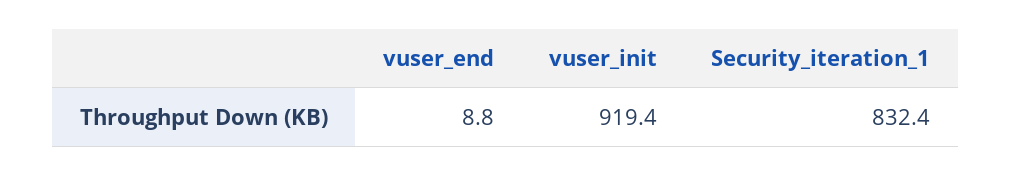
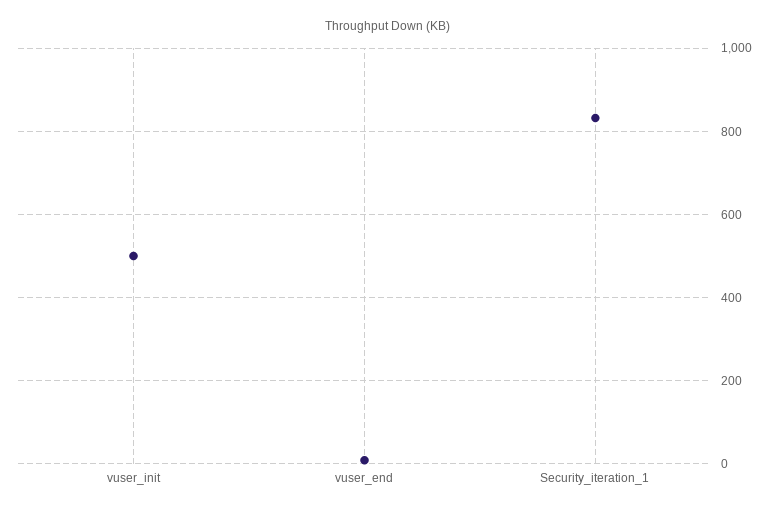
vuser_init: 919.4 -> 500

